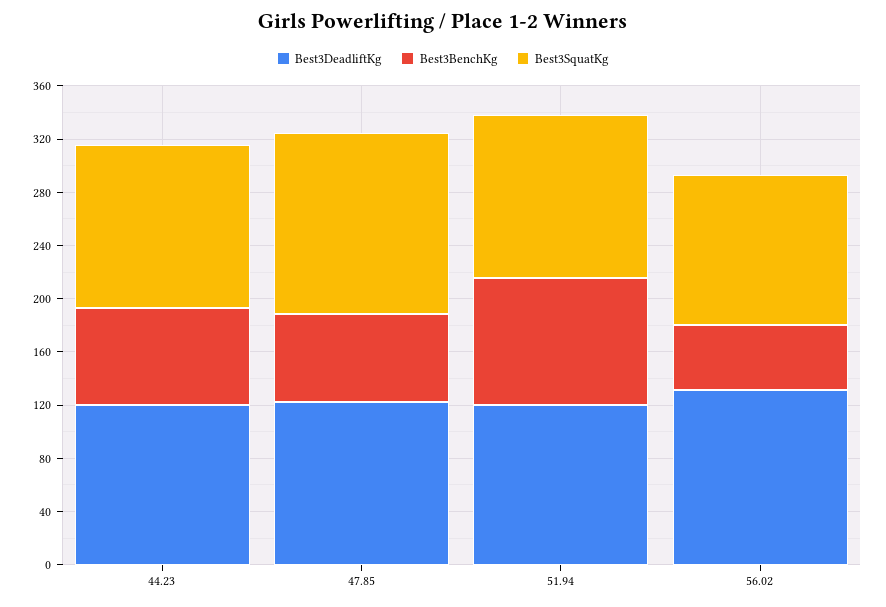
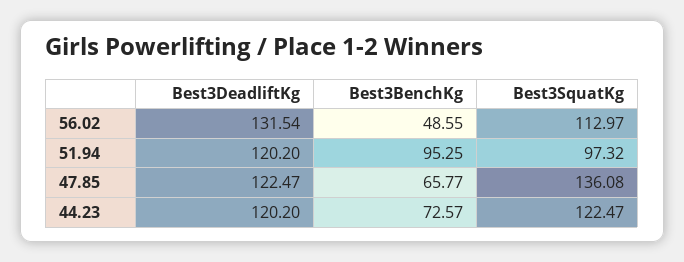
Best3SquatKg, 51.94: 120 -> 97.32

